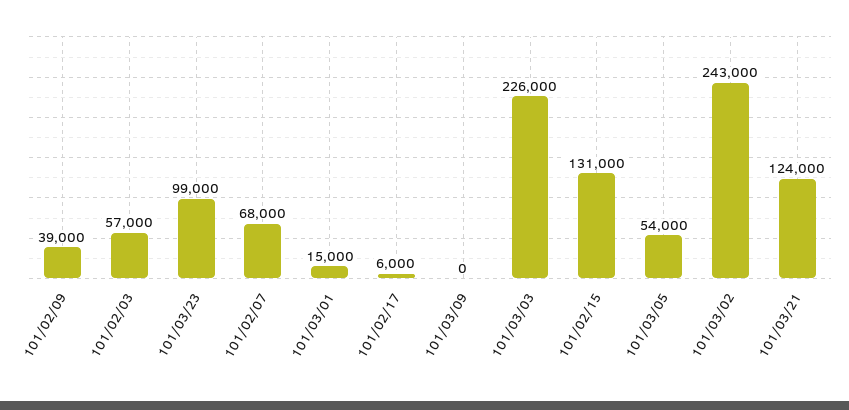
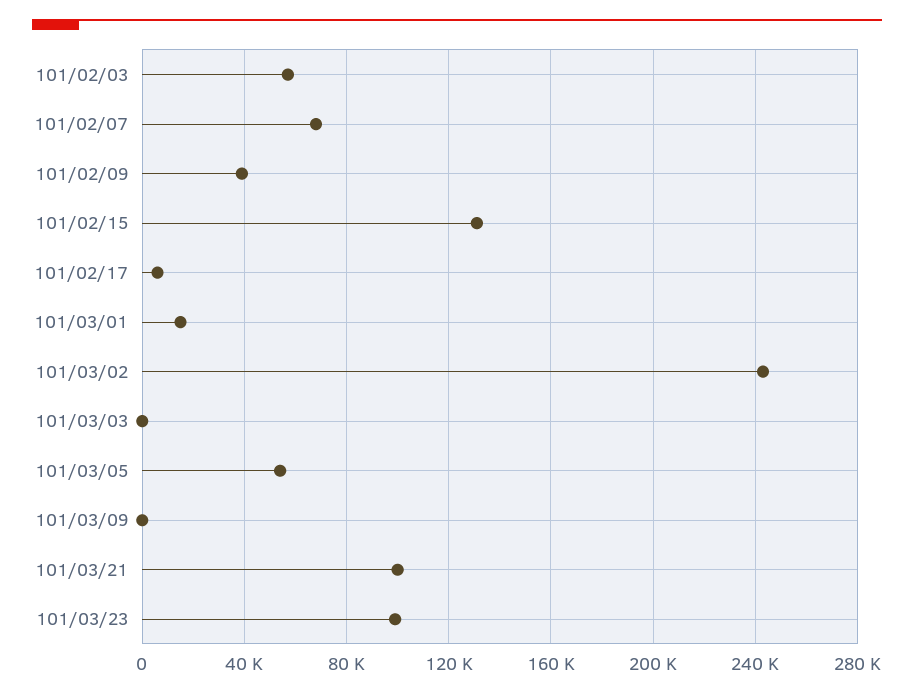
101/03/03: 226000 -> 0
101/03/21: 124000 -> 100000

